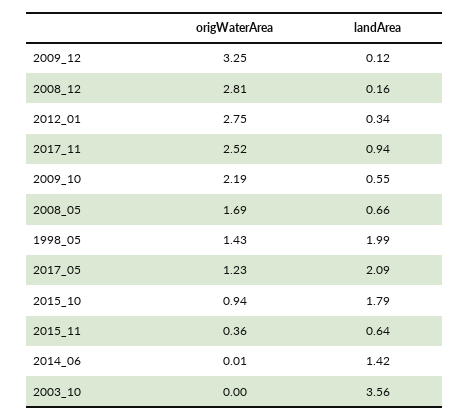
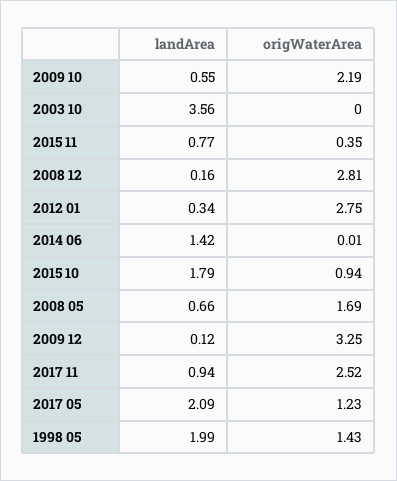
origWaterArea, 2015_11: 0.36 -> 0.35
landArea, 2015_11: 0.64 -> 0.77

